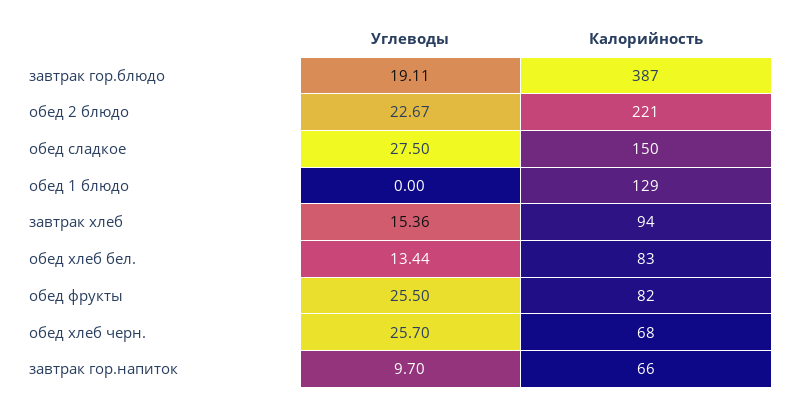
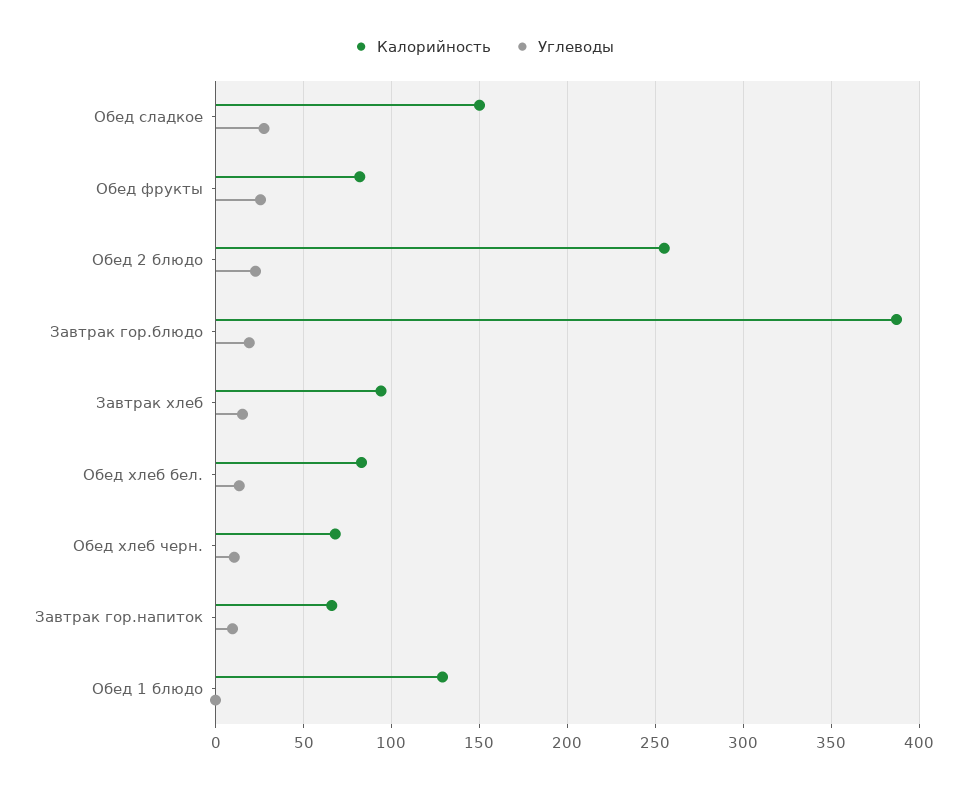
Калорийность, обед 2 блюдо: 221 -> 255
Углеводы, обед хлеб черн.: 25.7 -> 10

